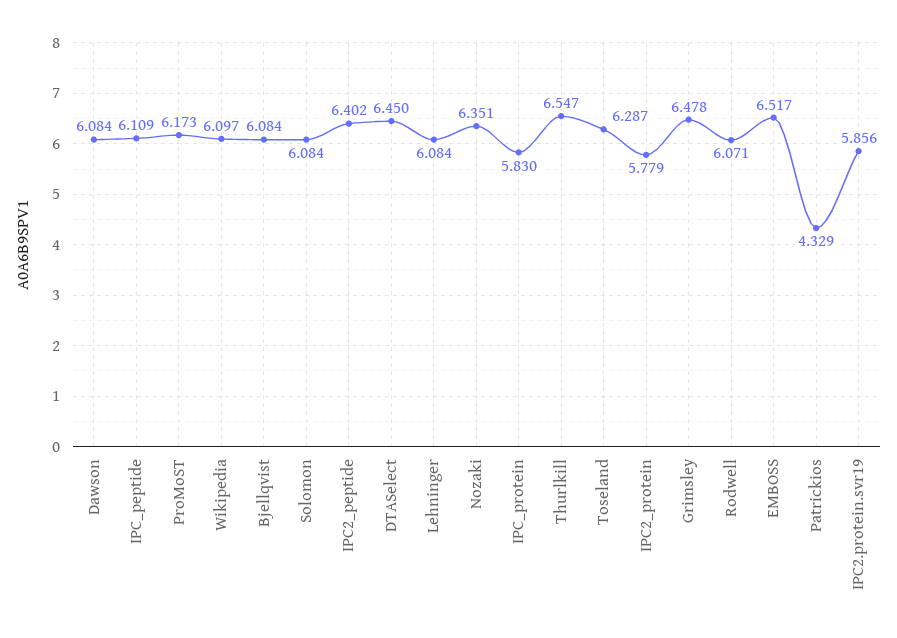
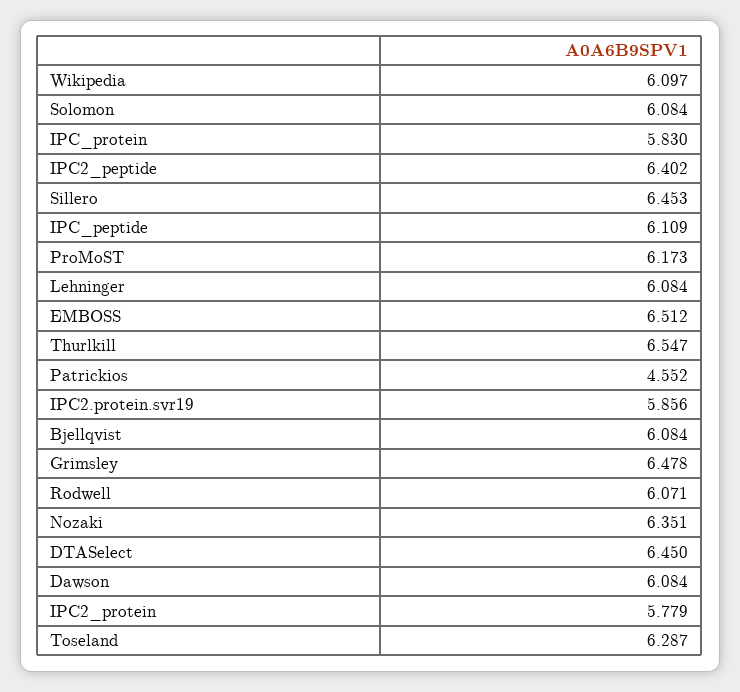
EMBOSS: 6.517 -> 6.512
Patrickios: 4.329 -> 4.552
Sillero: none -> 6.453

